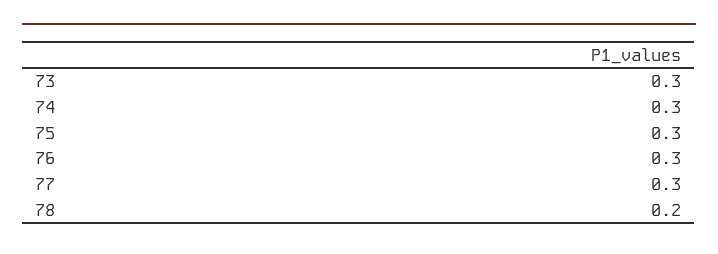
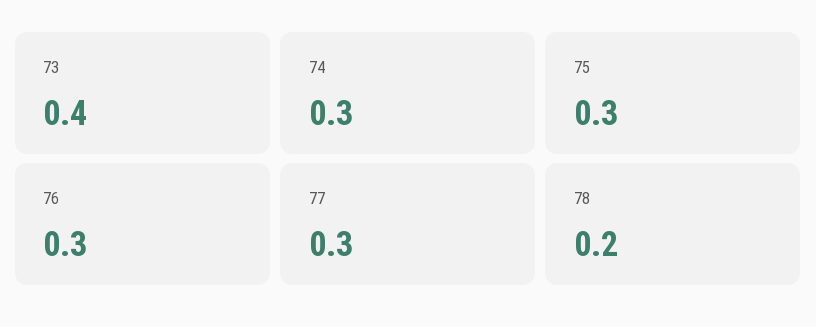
73: 0.3 -> 0.4

